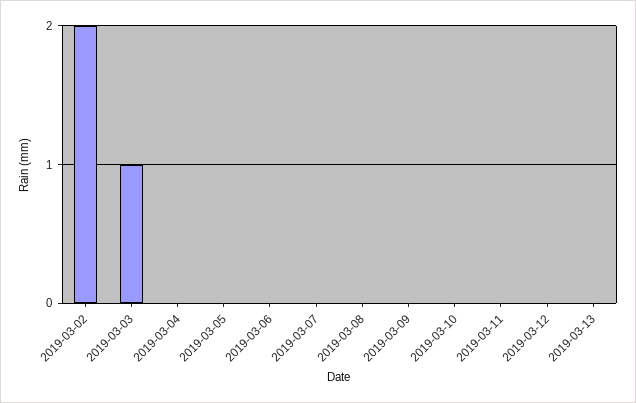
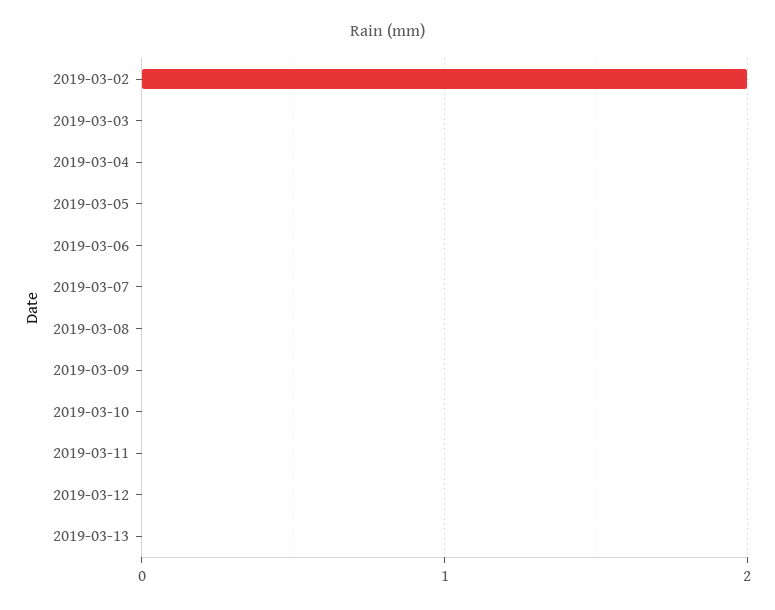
2019-03-03: 1 -> 0

